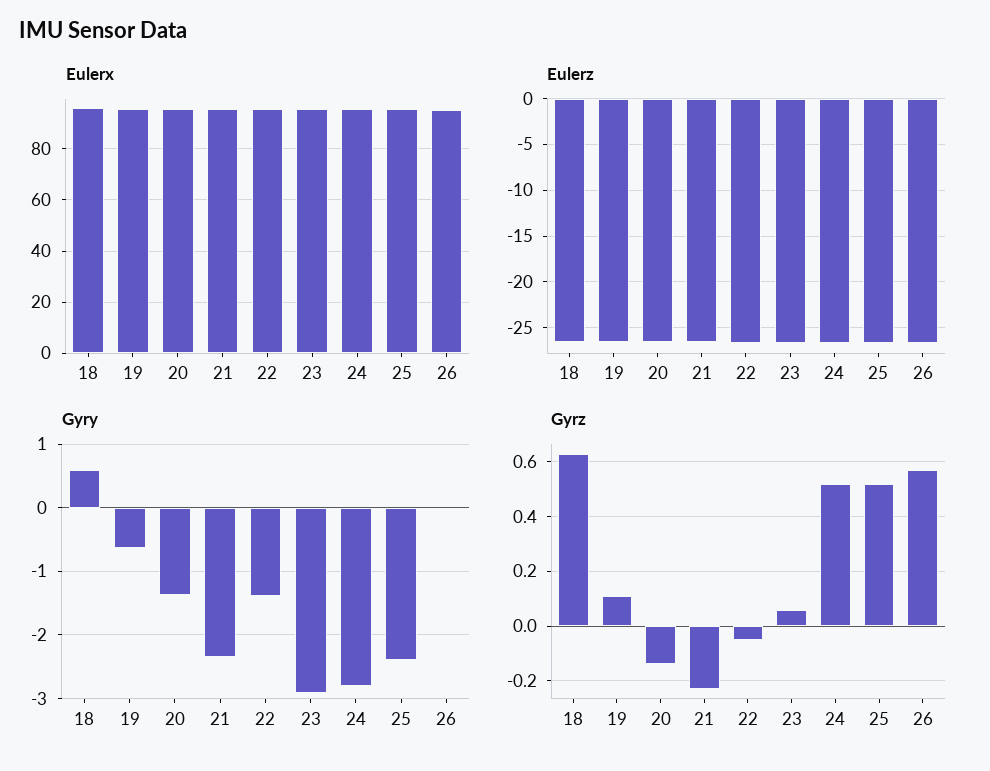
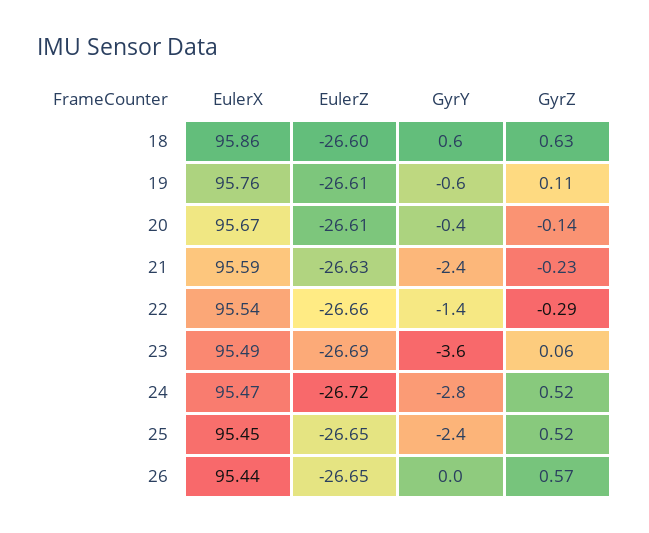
Gyry, 20: -1.4 -> -0.4
Gyry, 23: -2.9 -> -3.6
Gyrz, 22: -0.05 -> -0.29

